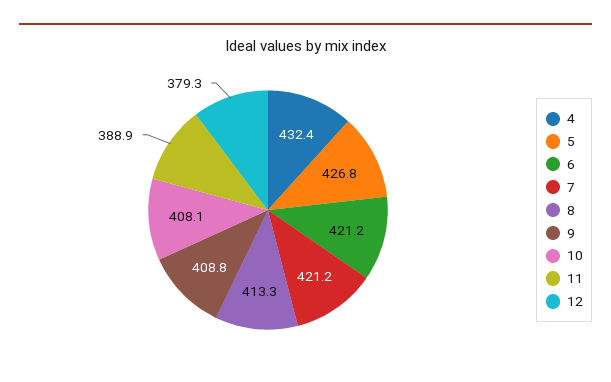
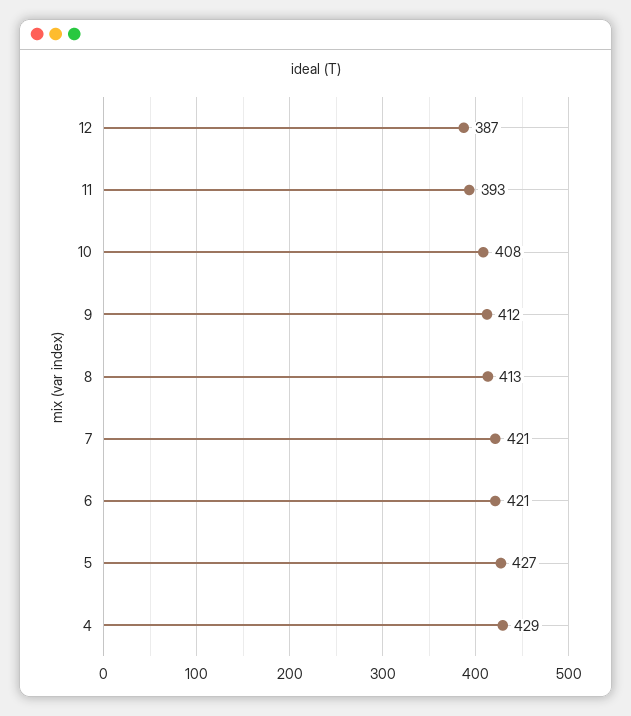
4: 432.4 -> 429
9: 408.8 -> 412
11: 388.9 -> 393
12: 379.3 -> 387

